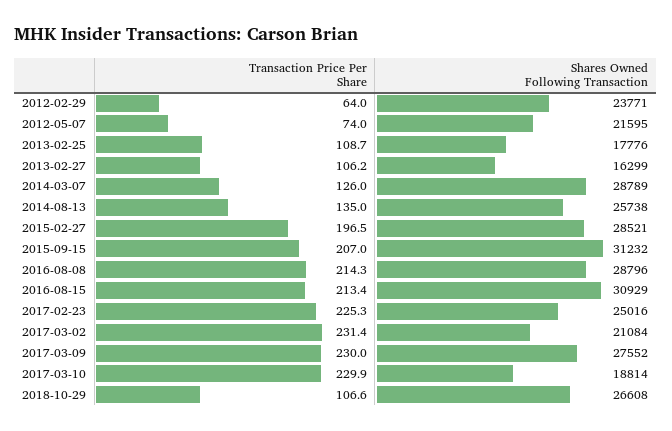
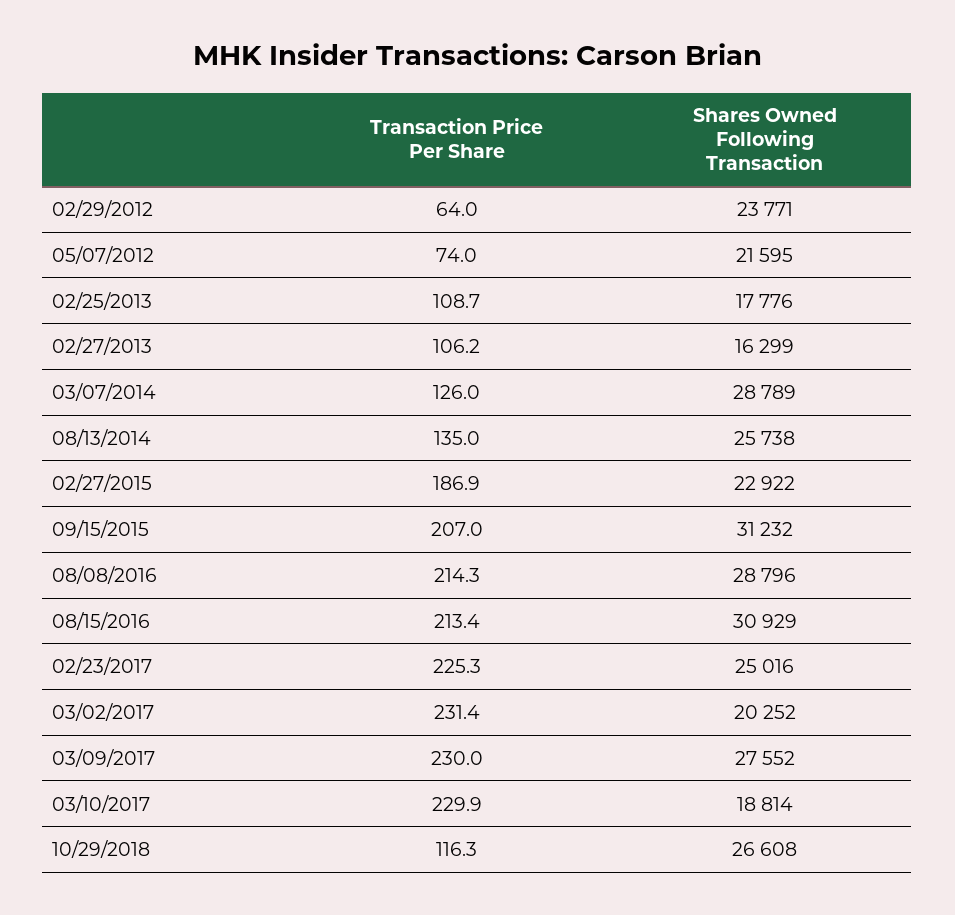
Transaction Price Per Share, 2015-02-27: 196.5 -> 186.9
Shares Owned Following Transaction, 2015-02-27: 28521 -> 22922
Shares Owned Following Transaction, 2017-03-02: 21084 -> 20252
Transaction Price Per Share, 2018-10-29: 106.6 -> 116.3

